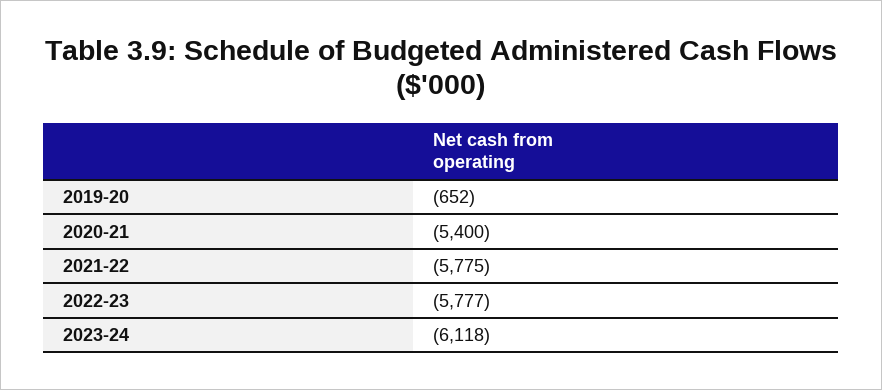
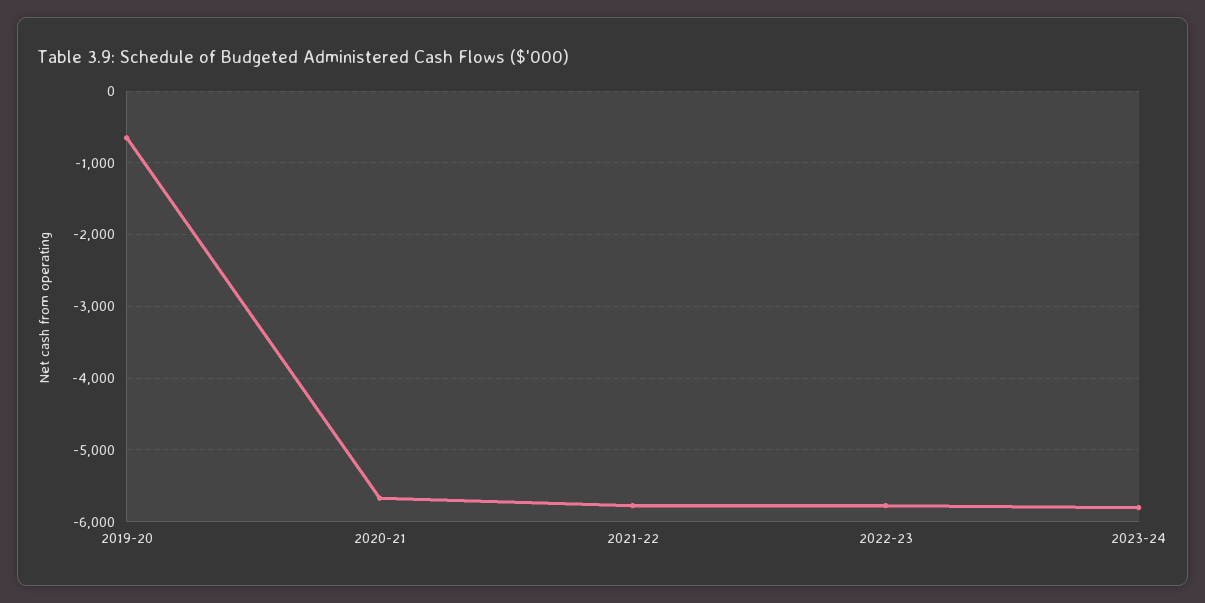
2020-21: -5400 -> -5700
2023-24: -6118 -> -5800

